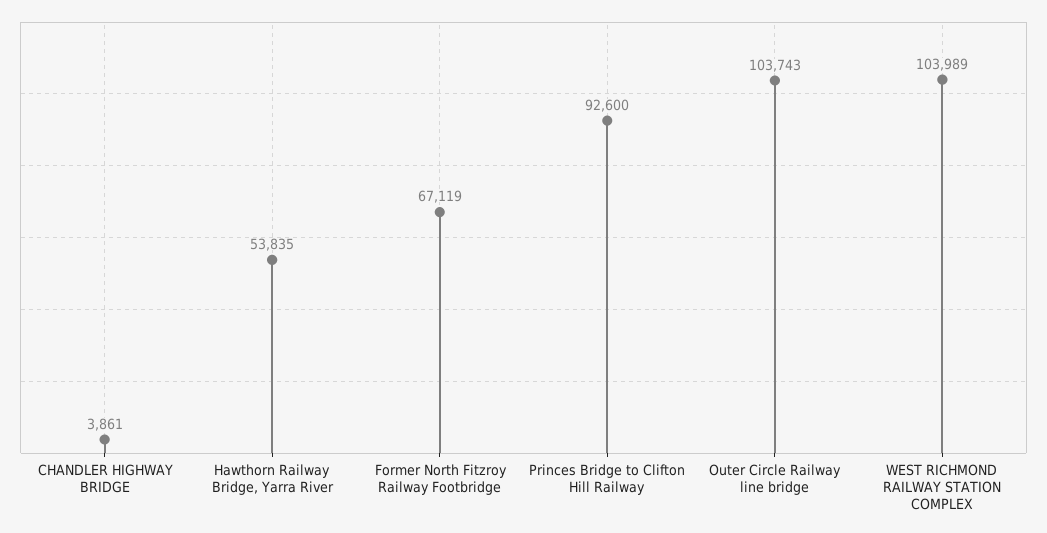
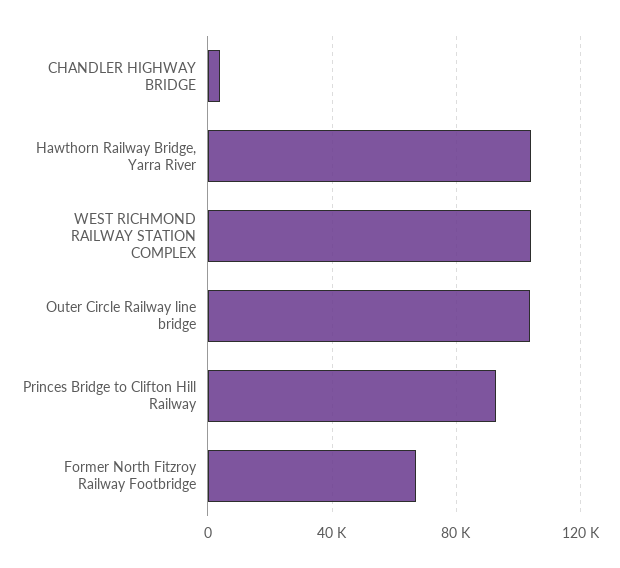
Hawthorn Railway Bridge, Yarra River: 53835 -> 105000

